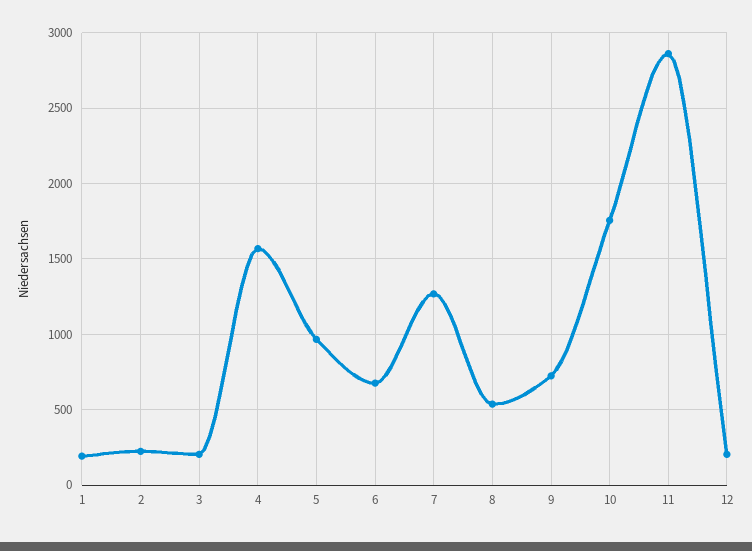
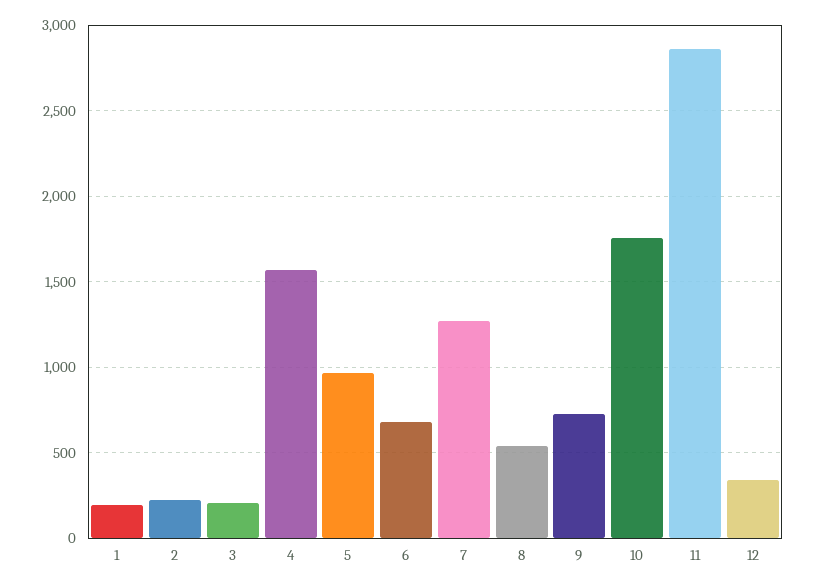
12: 200 -> 350

